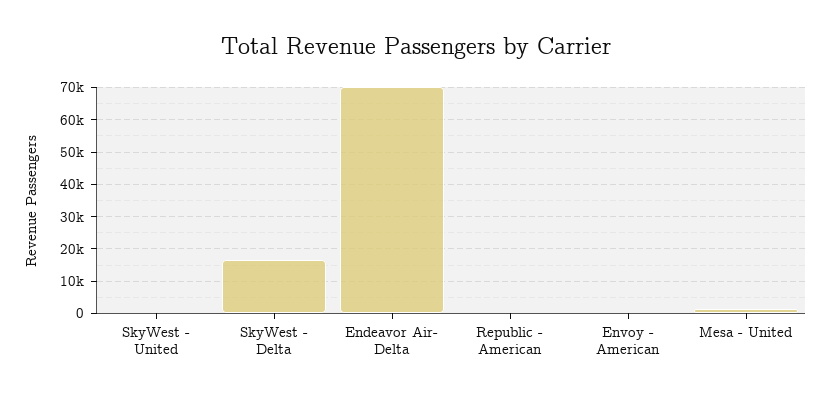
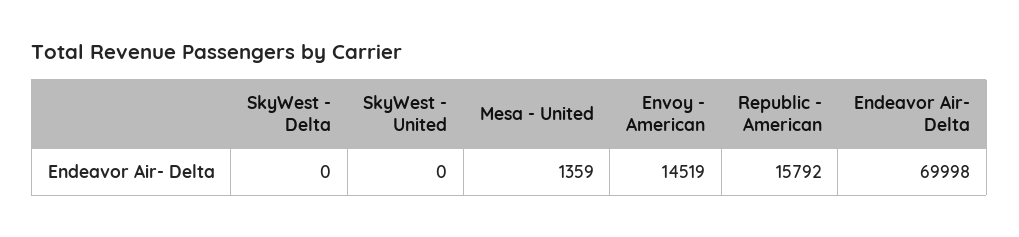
SkyWest - Delta: 16000 -> 0
Republic - American: 0 -> 15792
Envoy - American: 0 -> 14519

